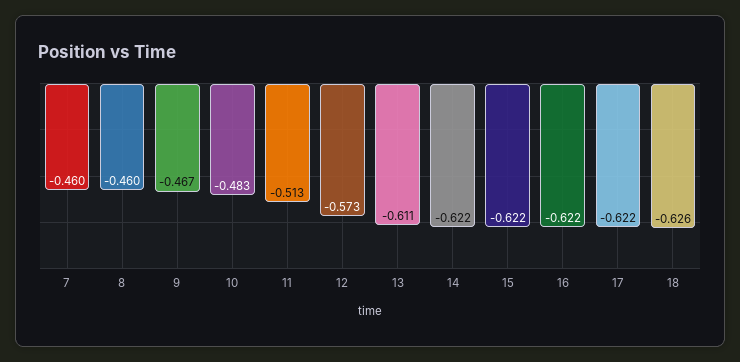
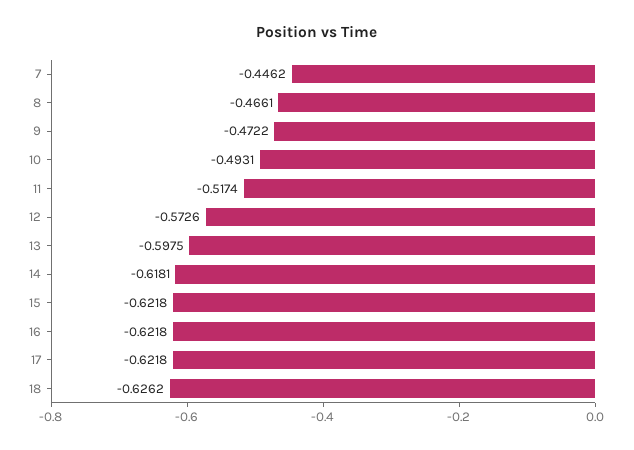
7: -0.46 -> -0.4462
8: -0.46 -> -0.4661
9: -0.467 -> -0.4722
10: -0.483 -> -0.4931
11: -0.513 -> -0.5174
13: -0.611 -> -0.5975
14: -0.622 -> -0.6181

